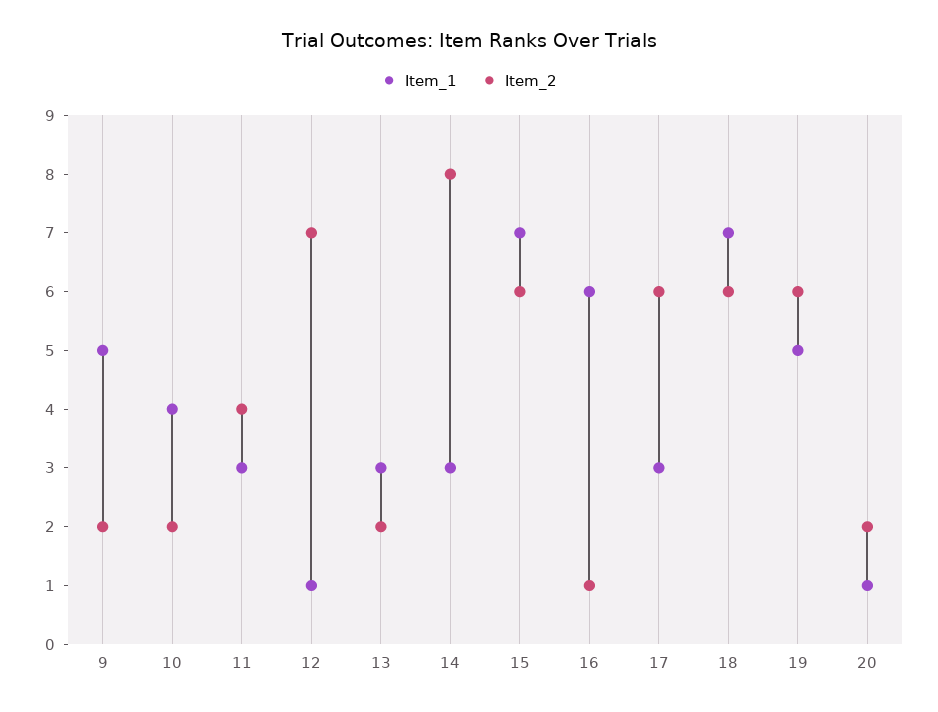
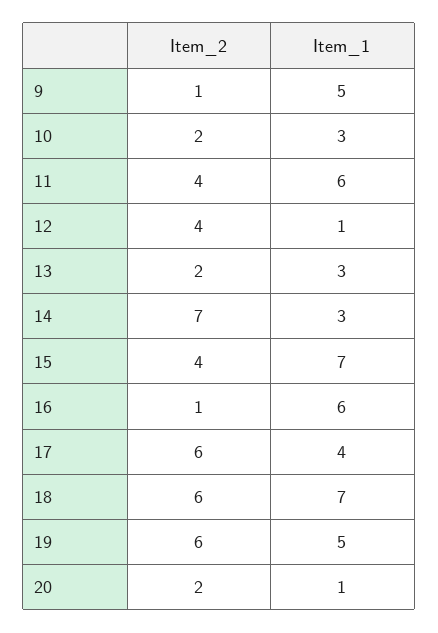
Item_2, 9: 2 -> 1
Item_1, 10: 4 -> 3
Item_1, 11: 3 -> 6
Item_2, 12: 7 -> 4
Item_2, 14: 8 -> 7
Item_2, 15: 6 -> 4
Item_1, 17: 3 -> 4

